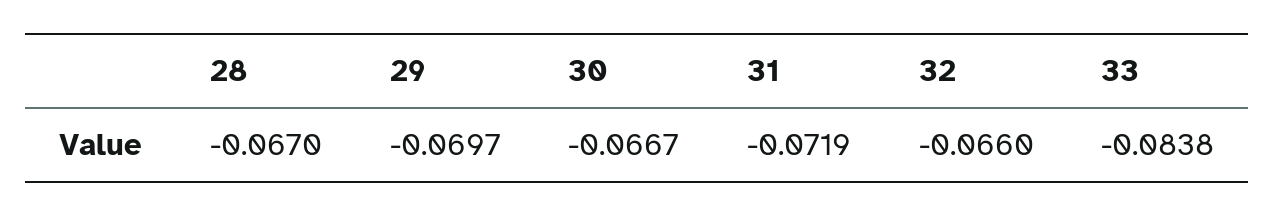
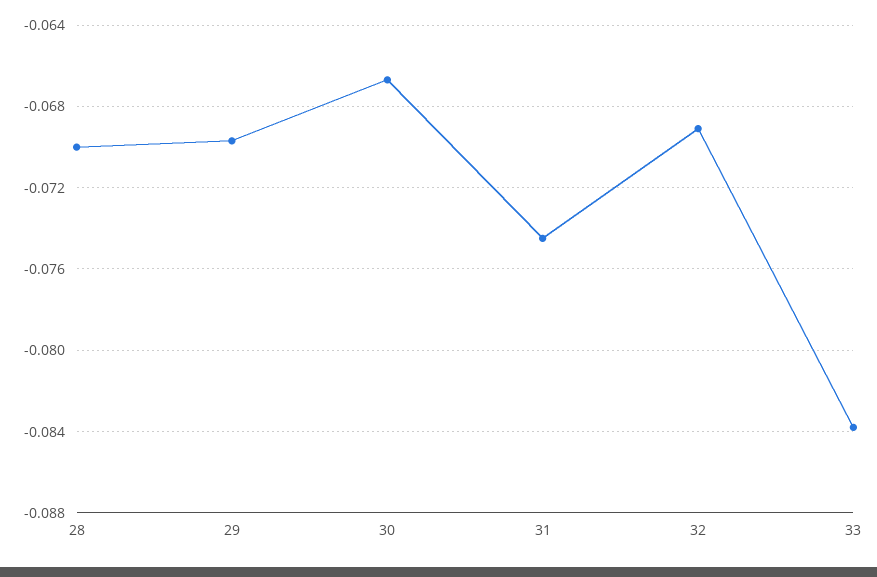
28: -0.067 -> -0.07
31: -0.0719 -> -0.0745
32: -0.066 -> -0.069

